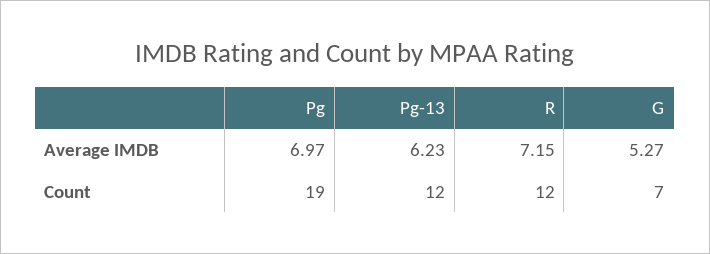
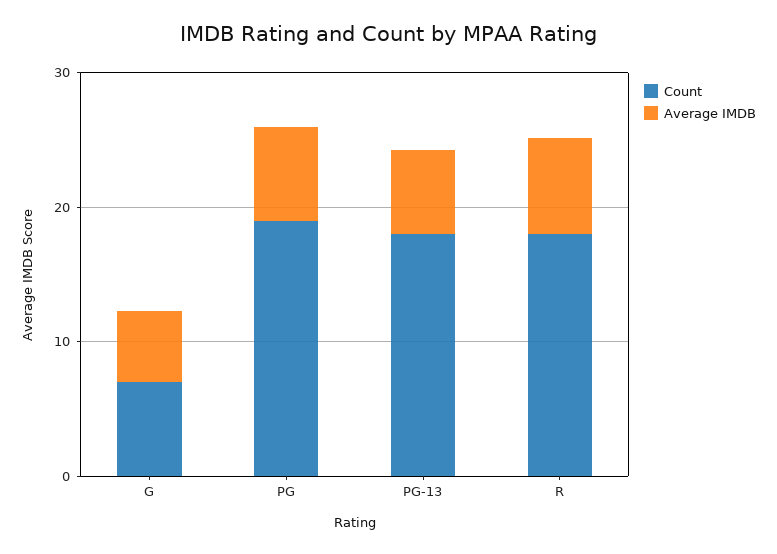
Count, Pg-13: 12 -> 18
Count, R: 12 -> 18

